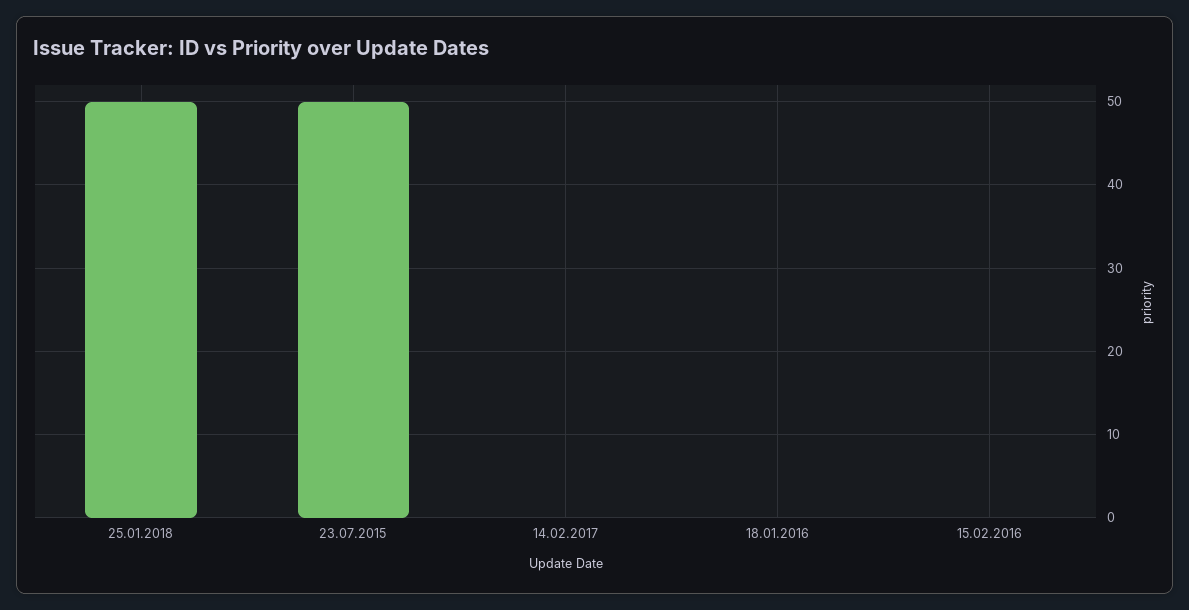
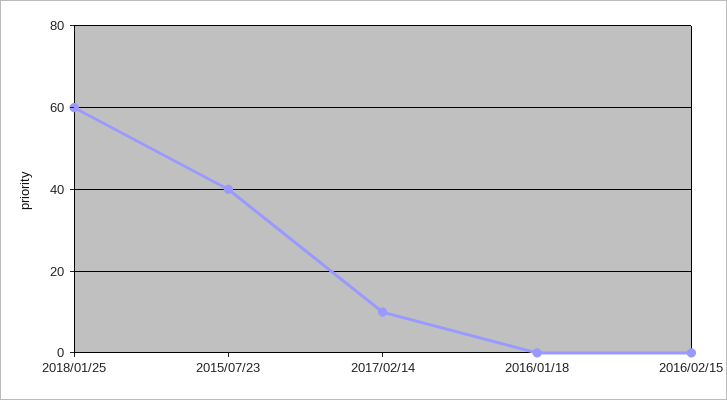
25.01.2018: 50 -> 60
23.07.2015: 50 -> 40
14.02.2017: 0 -> 10

